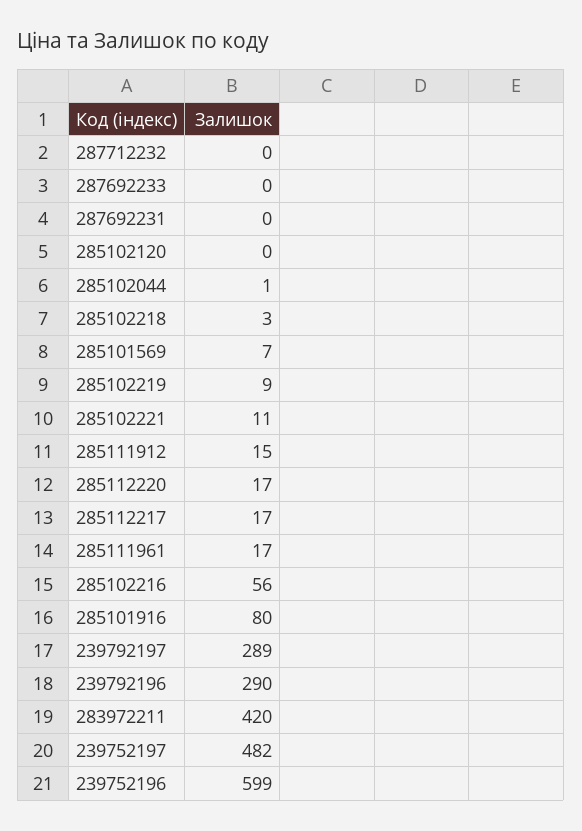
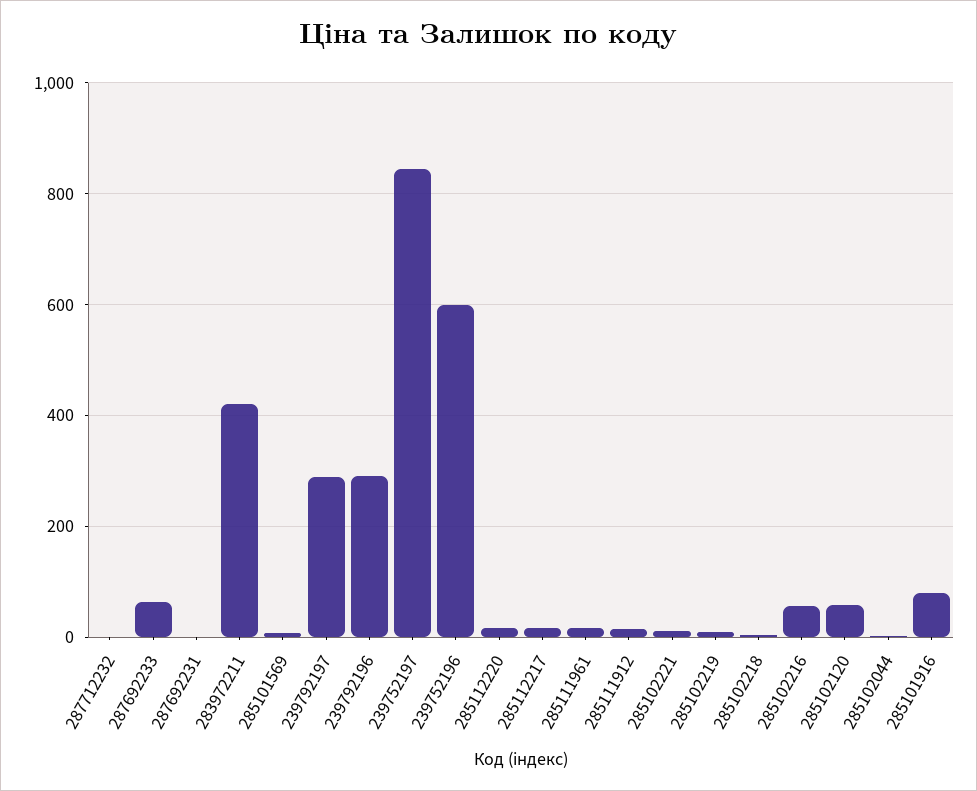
287692233: 0 -> 60
285102120: 0 -> 60
239752197: 482 -> 840

